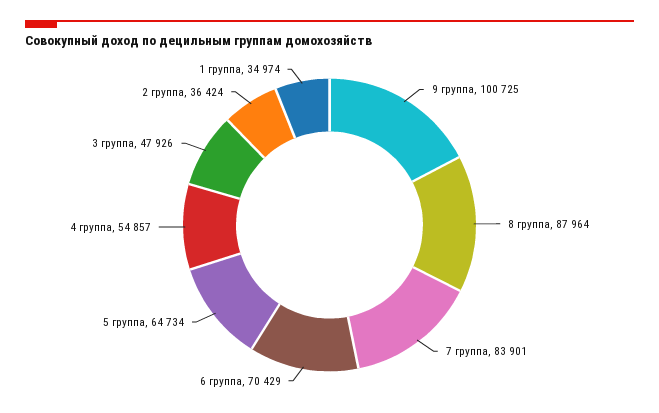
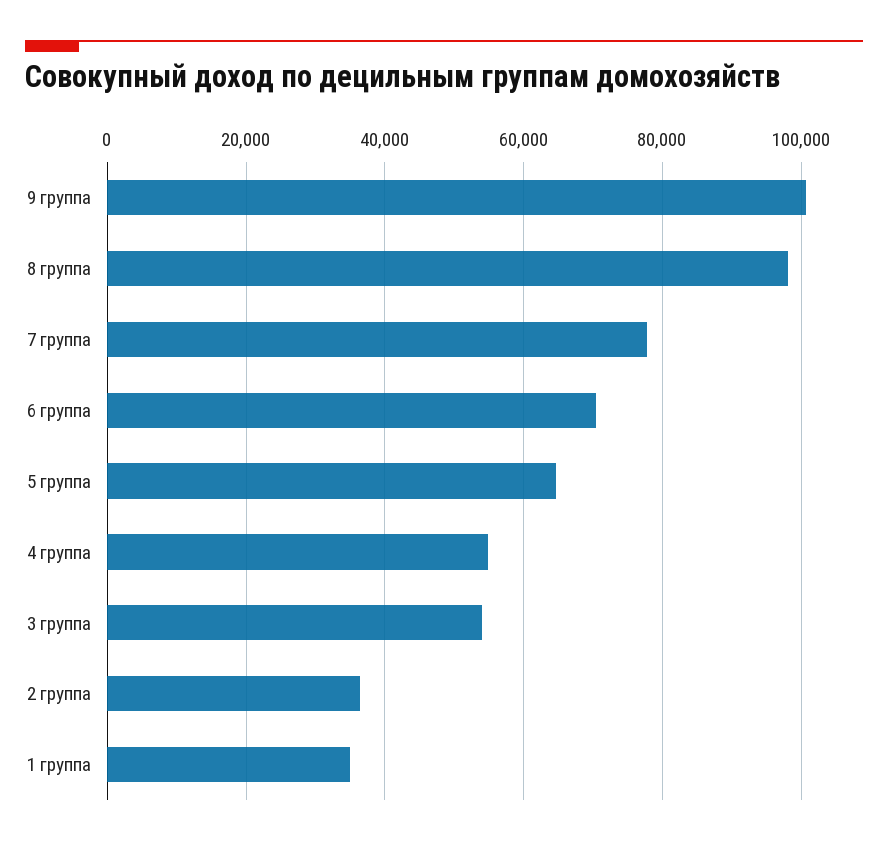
8 группа: 87964 -> 98000
7 группа: 83901 -> 78000
3 группа: 47926 -> 54000

